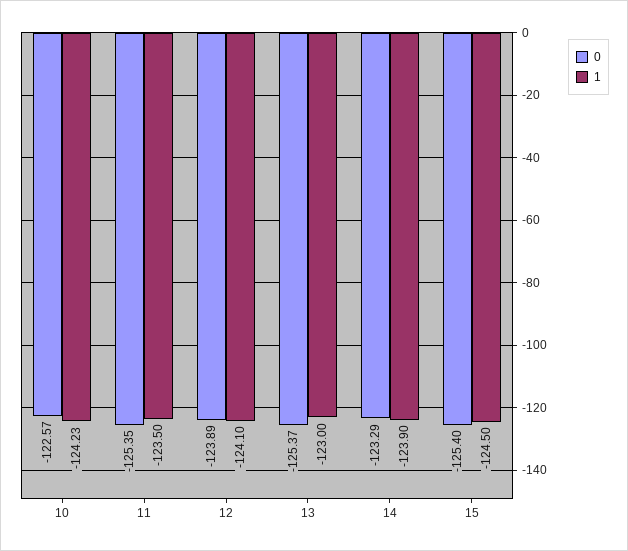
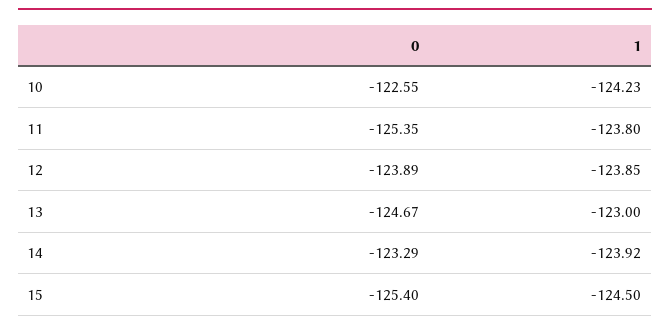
0, 10: -122.57 -> -122.55
1, 11: -123.5 -> -123.8
1, 12: -124.1 -> -123.85
0, 13: -125.37 -> -124.67
1, 14: -123.9 -> -123.92

